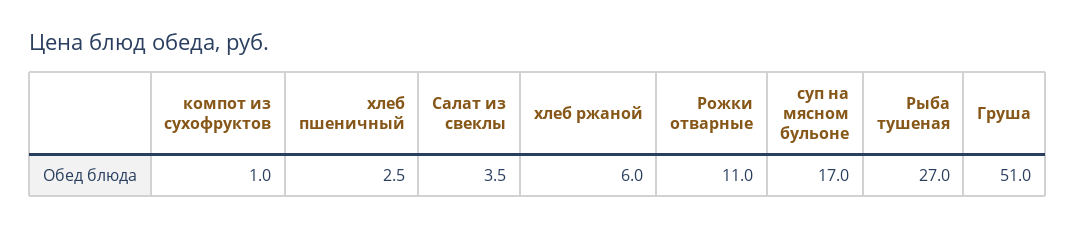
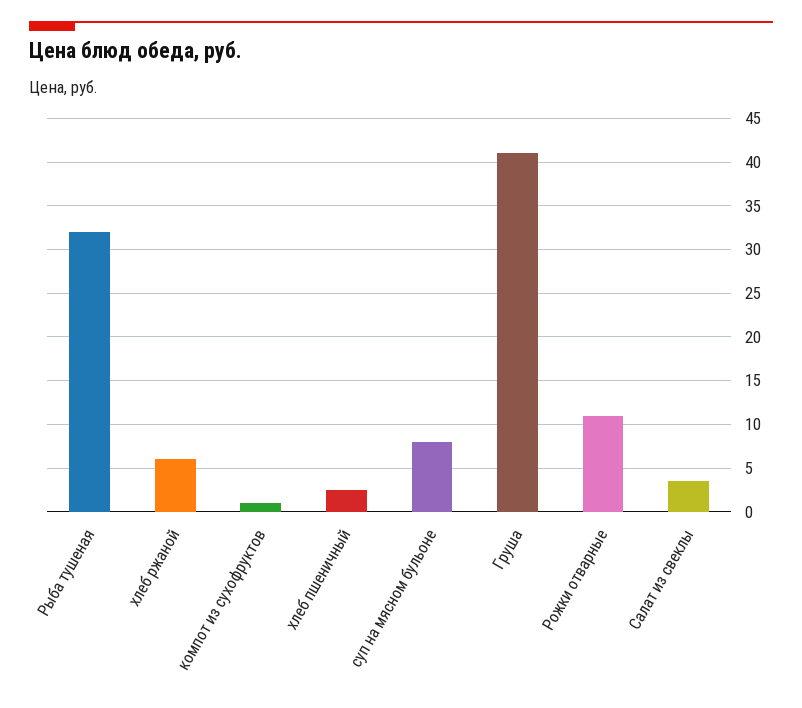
суп на мясном бульоне: 17 -> 8
Рыба тушеная: 27 -> 32
Груша: 51 -> 41

